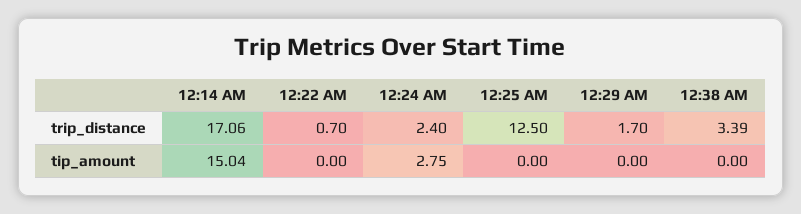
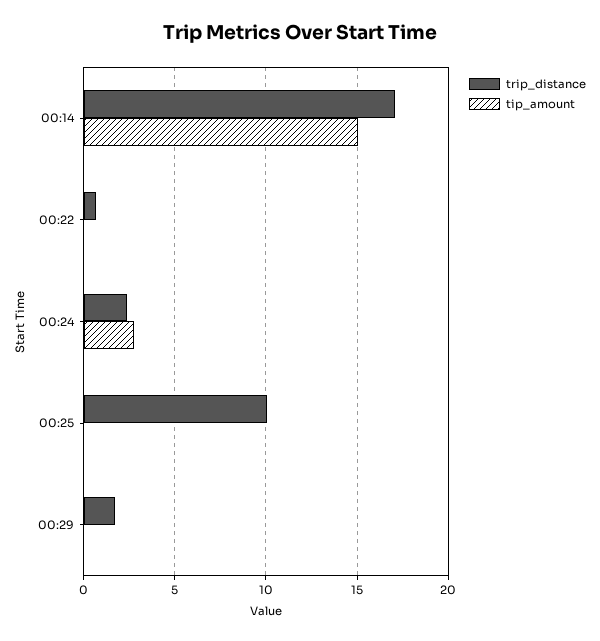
trip_distance, 12:25 AM: 12.5 -> 10
trip_distance, 12:38 AM: 3.39 -> none
tip_amount, 12:38 AM: 0 -> none

